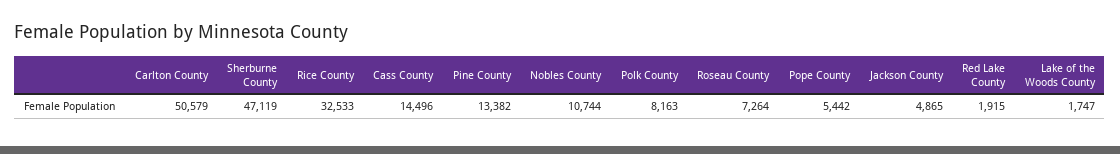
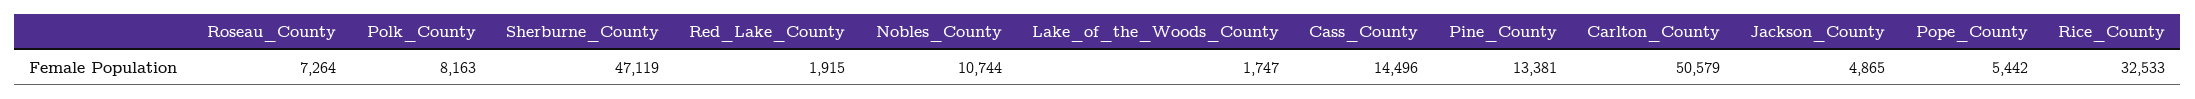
Pine County: 13382 -> 13381

